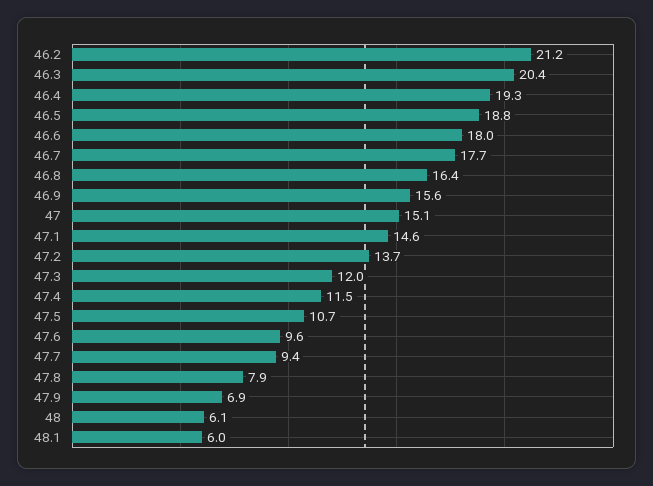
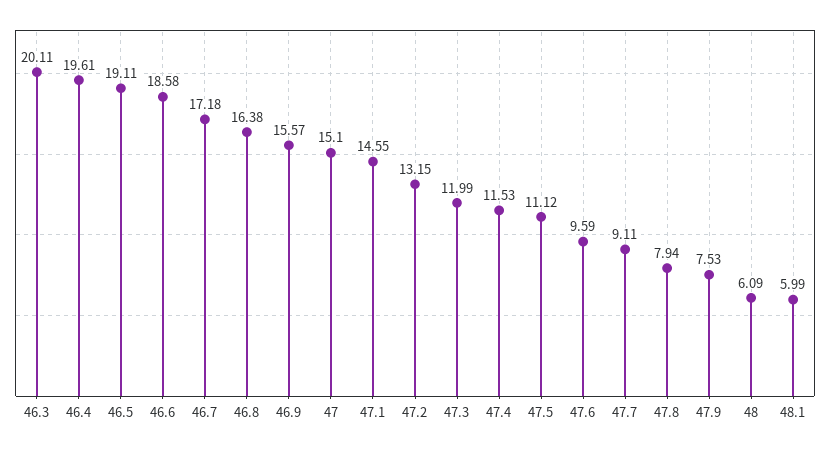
46.2: 21.2 -> none
46.3: 20.4 -> 20.11
46.4: 19.3 -> 19.61
46.5: 18.8 -> 19.11
46.6: 18 -> 18.58
46.7: 17.7 -> 17.18
47.2: 13.7 -> 13.15
47.5: 10.7 -> 11.12
47.7: 9.4 -> 9.11
47.9: 6.9 -> 7.53

